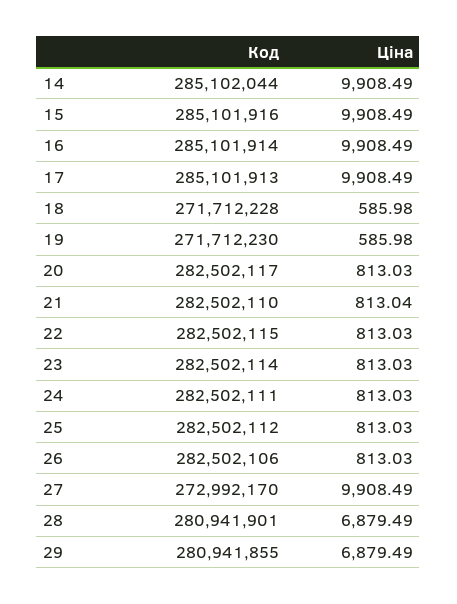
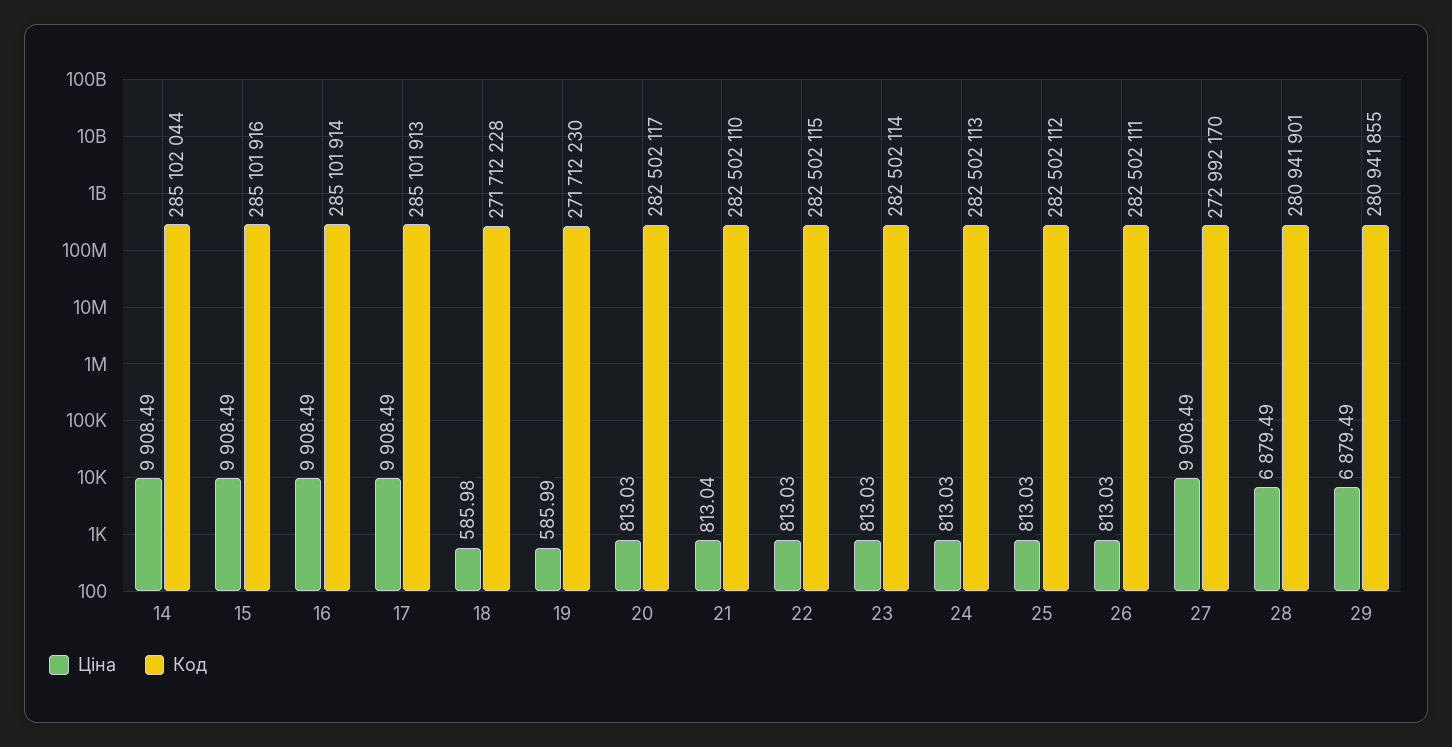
Ціна, 19: 585.98 -> 585.99
Код, 24: 282502111 -> 282502113
Код, 26: 282502106 -> 282502111

